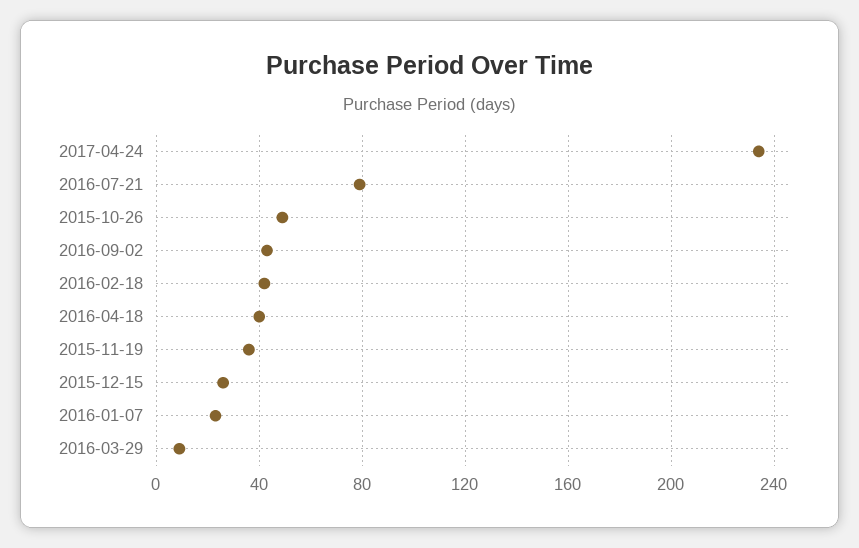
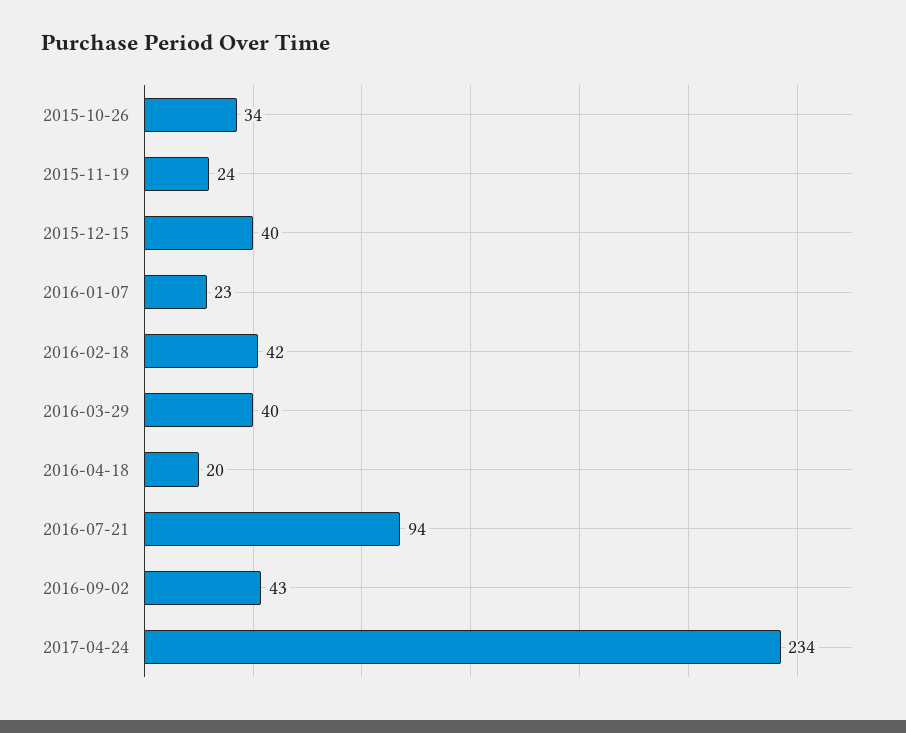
2016-07-21: 80 -> 94
2015-10-26: 50 -> 34
2016-04-18: 40 -> 20
2015-11-19: 35 -> 24
2015-12-15: 25 -> 40
2016-03-29: 10 -> 40

